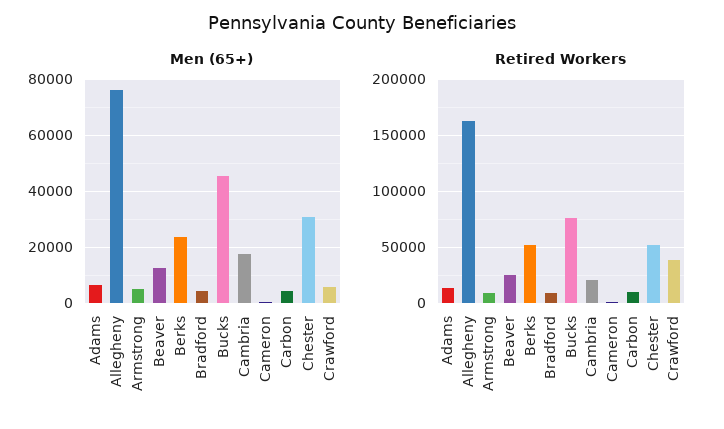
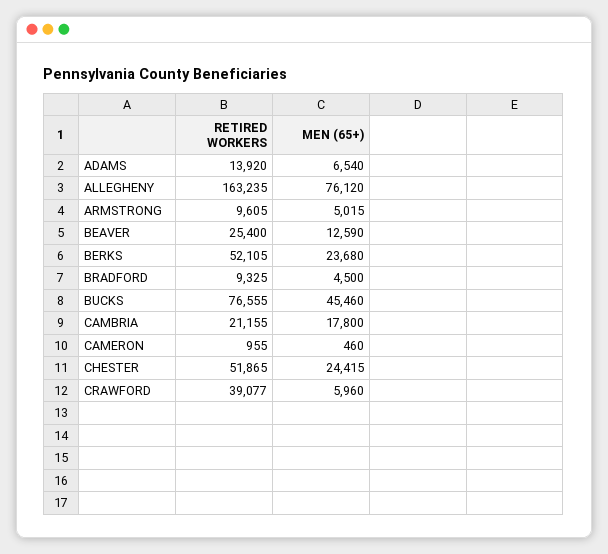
Men (65+), Carbon: 5000 -> none
Men (65+), Chester: 30000 -> 24415
Retired Workers, Carbon: 10000 -> none

